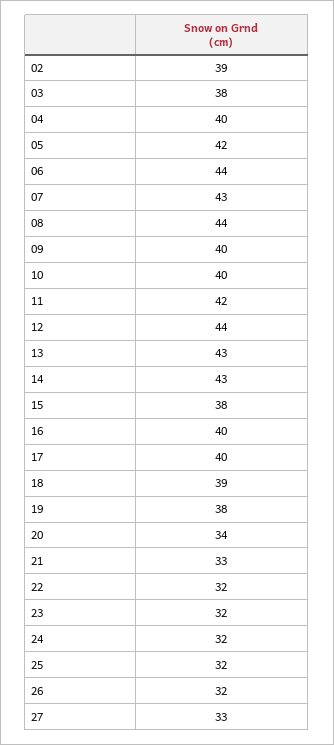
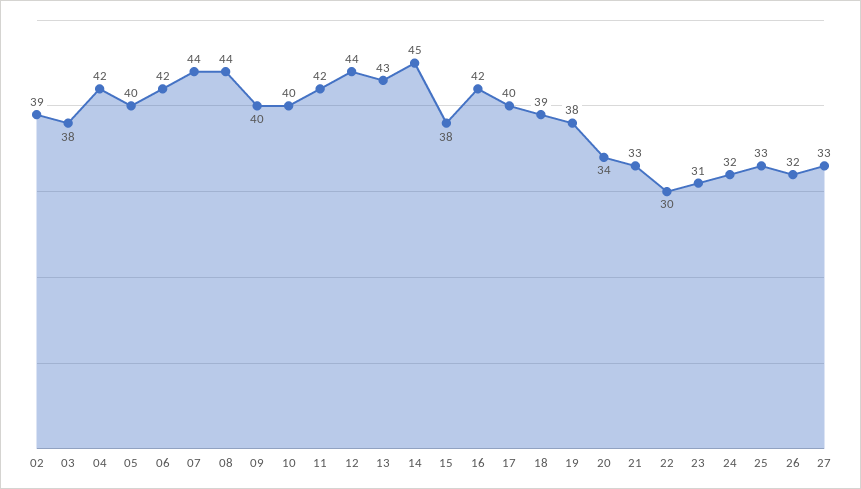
04: 40 -> 42
05: 42 -> 40
06: 44 -> 42
07: 43 -> 44
14: 43 -> 45
16: 40 -> 42
22: 32 -> 30
23: 32 -> 31
25: 32 -> 33

